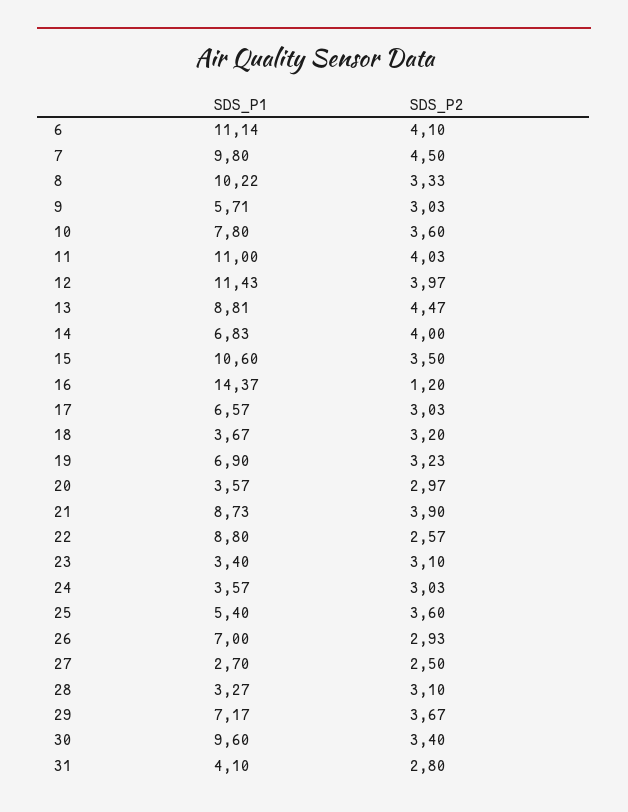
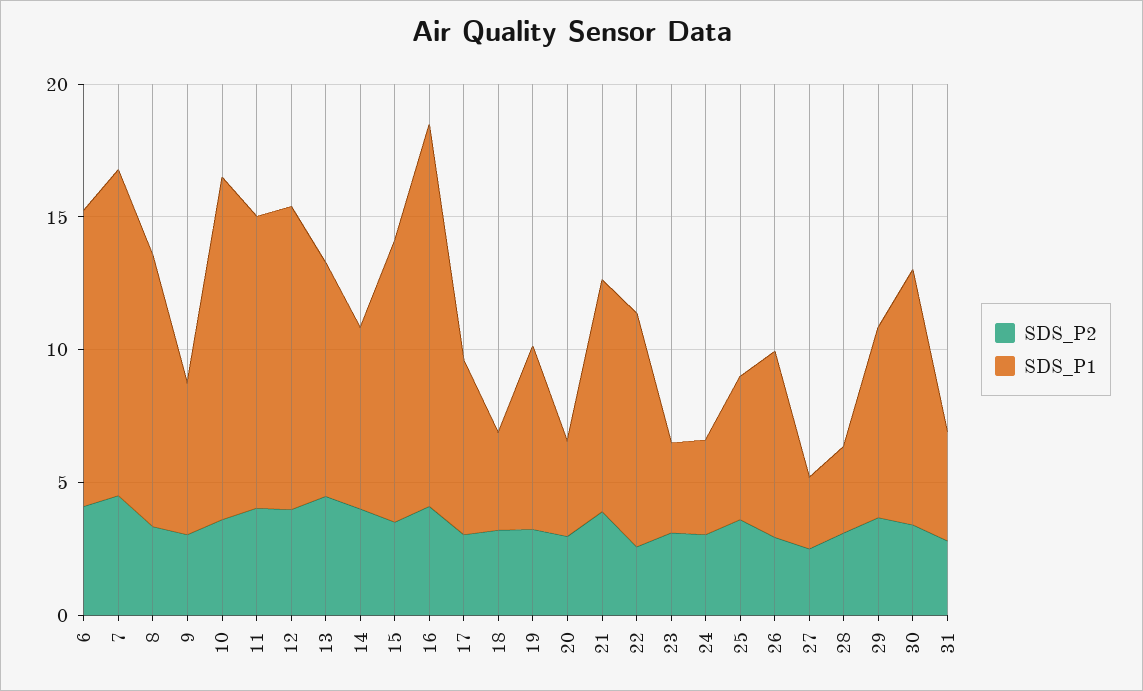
SDS_P1, 7: 9.8 -> 12
SDS_P1, 10: 7.8 -> 13
SDS_P2, 16: 1.2 -> 4

